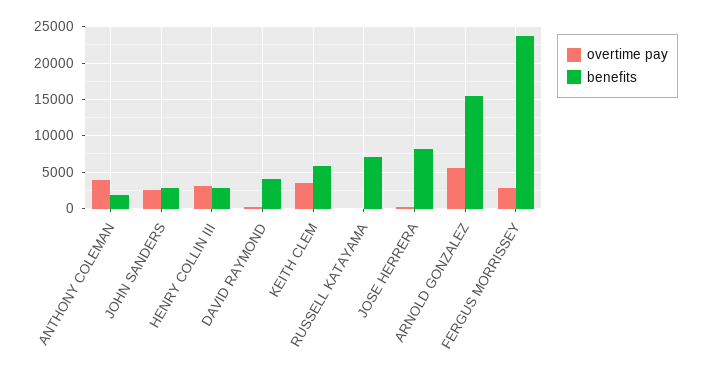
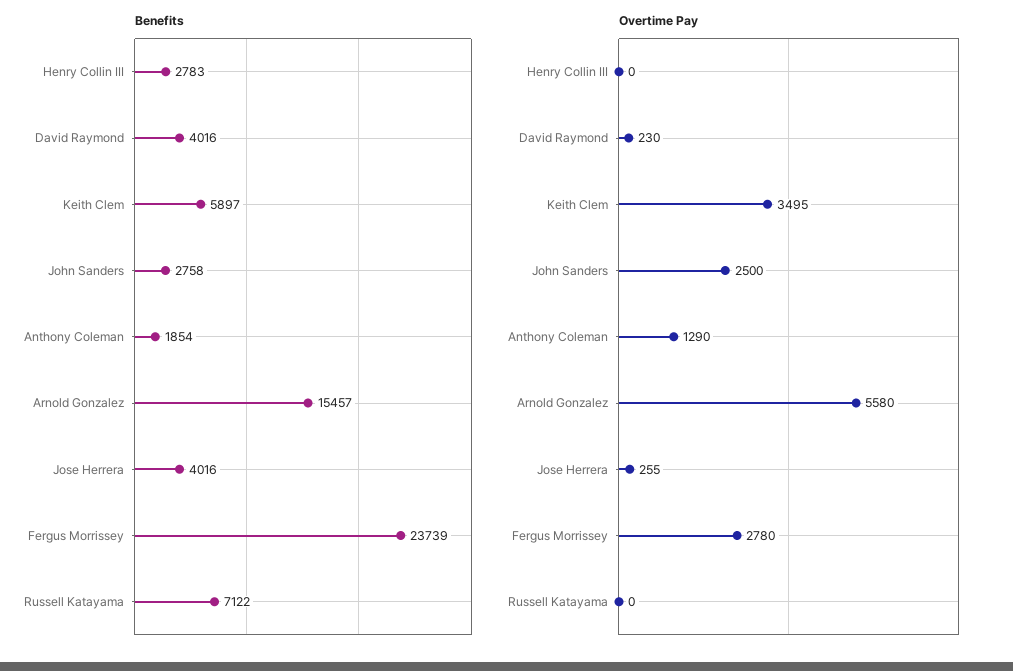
overtime pay, ANTHONY COLEMAN: 4000 -> 1290
overtime pay, HENRY COLLIN III: 3000 -> 0
benefits, JOSE HERRERA: 8000 -> 4016

